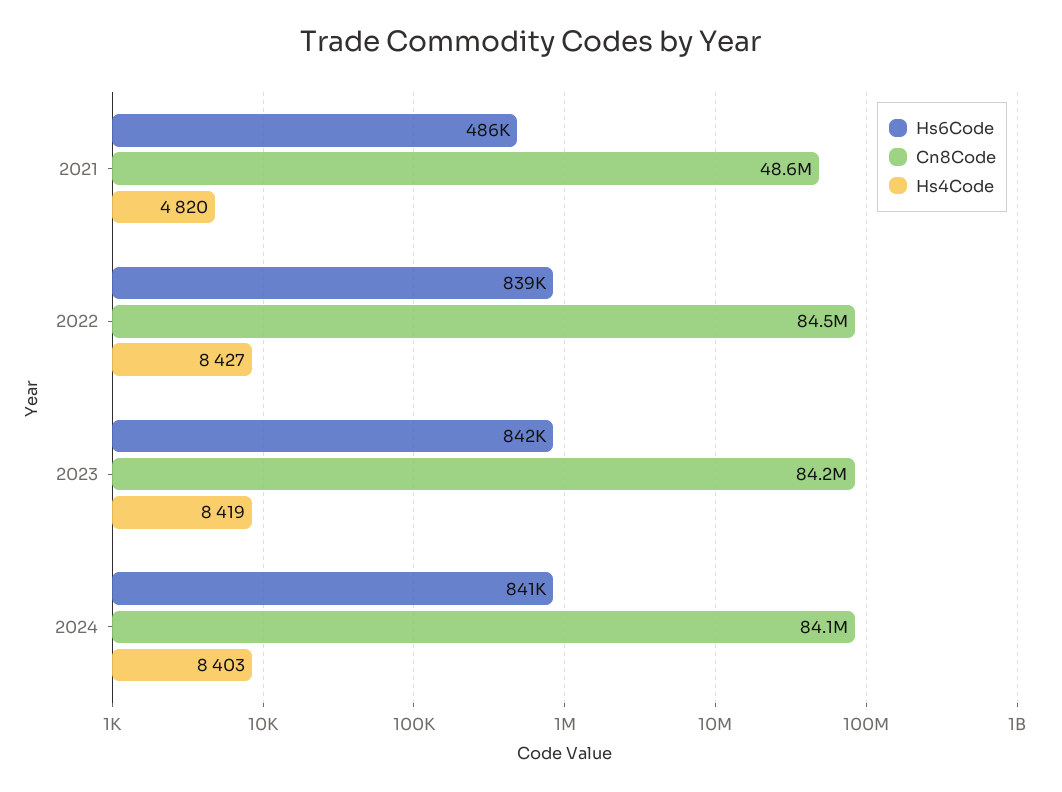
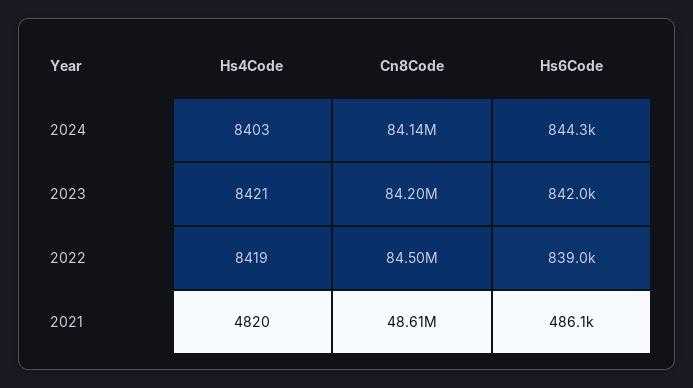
Hs4Code, 2022: 8427 -> 8419
Hs4Code, 2023: 8419 -> 8421
Hs6Code, 2024: 841000 -> 844300

